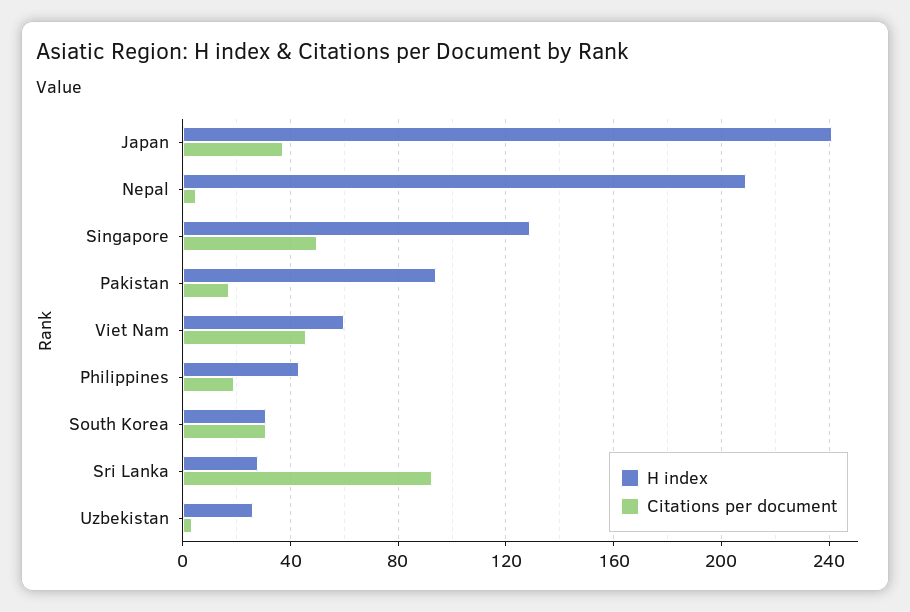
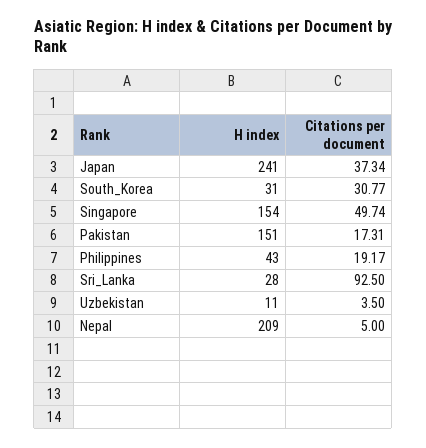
H index, Singapore: 130 -> 154
H index, Pakistan: 95 -> 151
H index, Viet Nam: 60 -> none
Citations per document, Viet Nam: 45 -> none
H index, Uzbekistan: 25 -> 11

